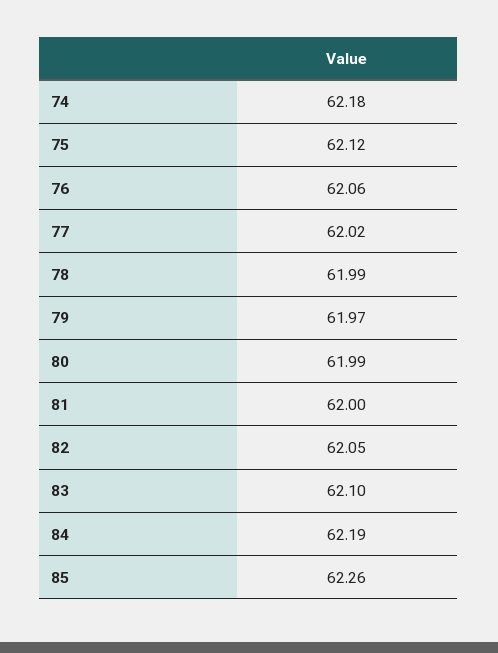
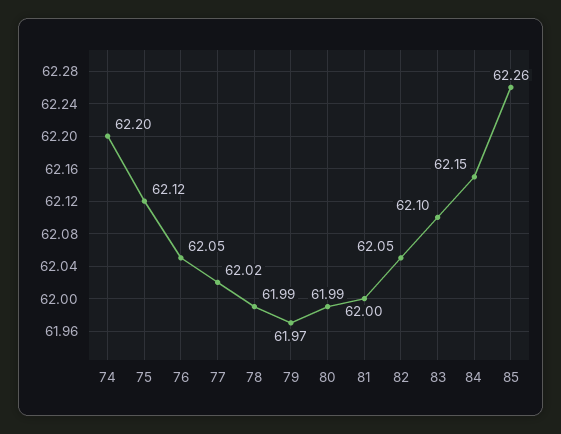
74: 62.18 -> 62.2
76: 62.06 -> 62.05
84: 62.19 -> 62.15

